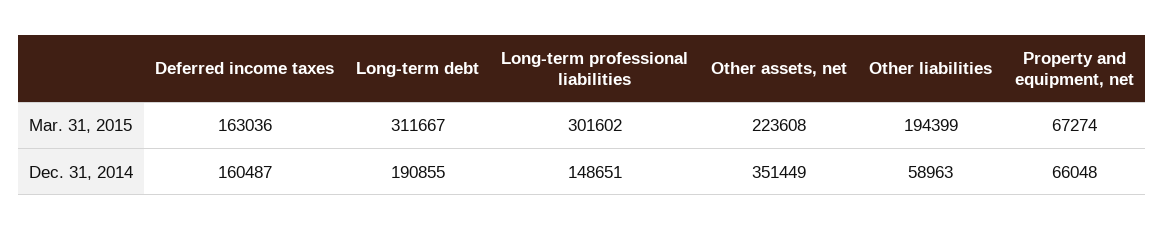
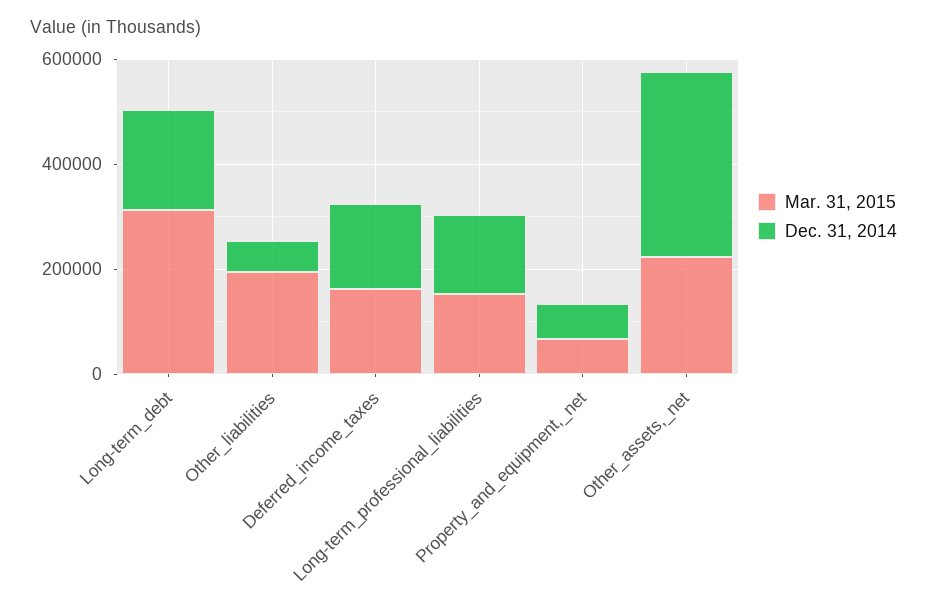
Mar. 31, 2015, Long-term professional liabilities: 301602 -> 150000

